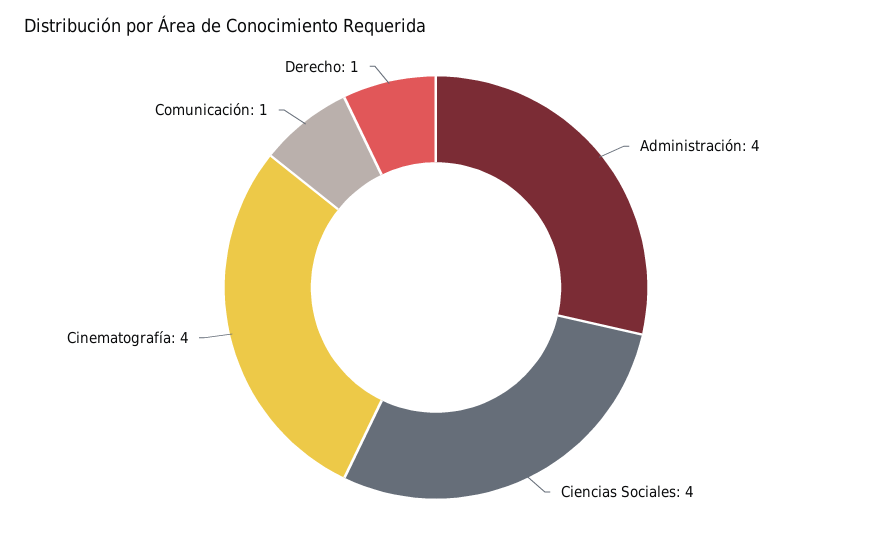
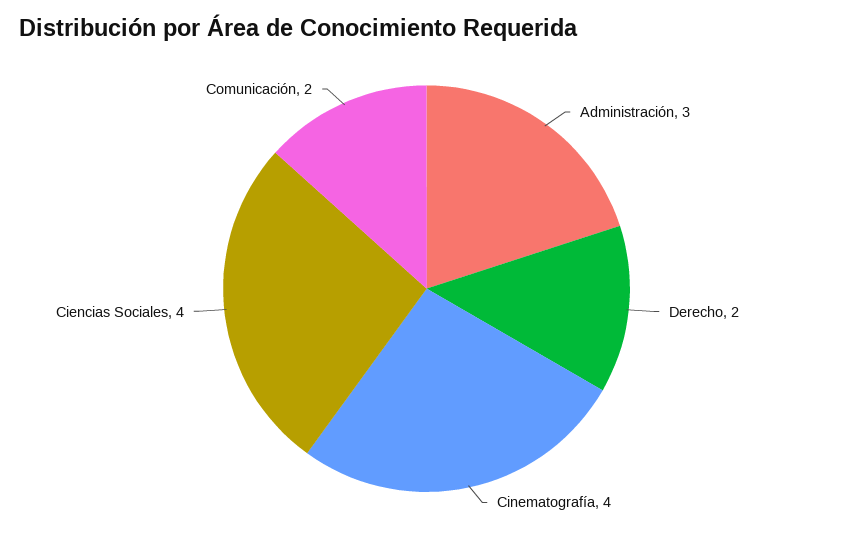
Administración: 4 -> 3
Comunicación: 1 -> 2
Derecho: 1 -> 2

